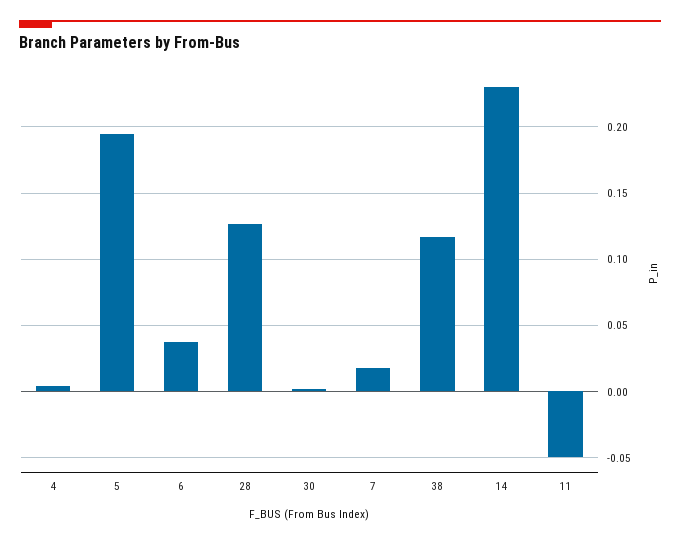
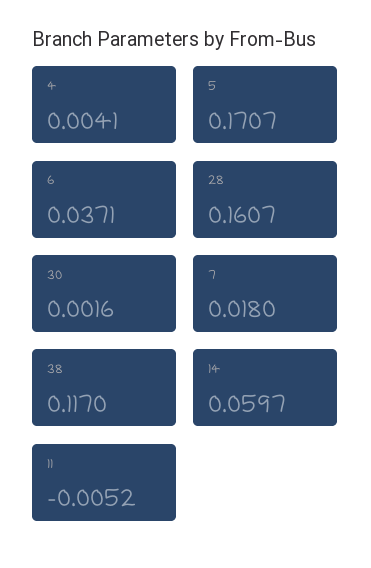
5: 0.195 -> 0.1707
28: 0.125 -> 0.1607
14: 0.23 -> 0.0597
11: -0.05 -> -0.0052

